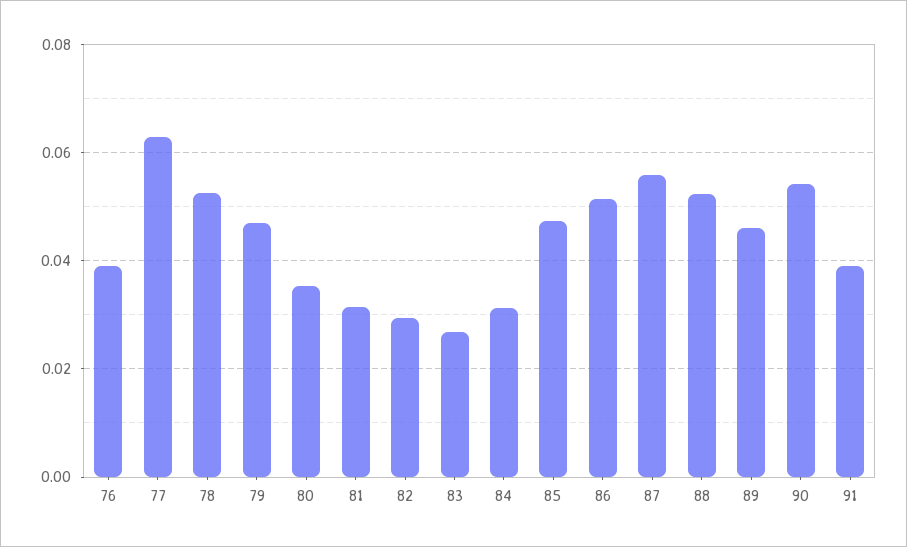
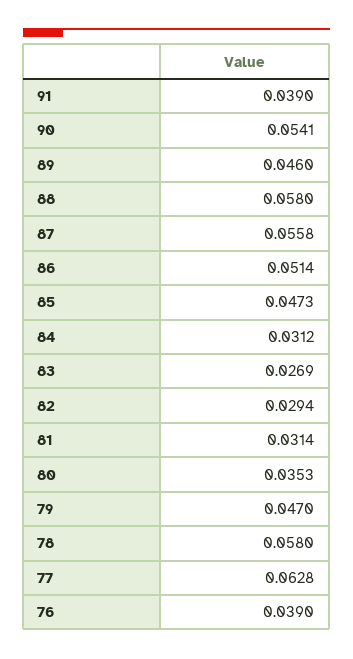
78: 0.052 -> 0.058
88: 0.052 -> 0.058

